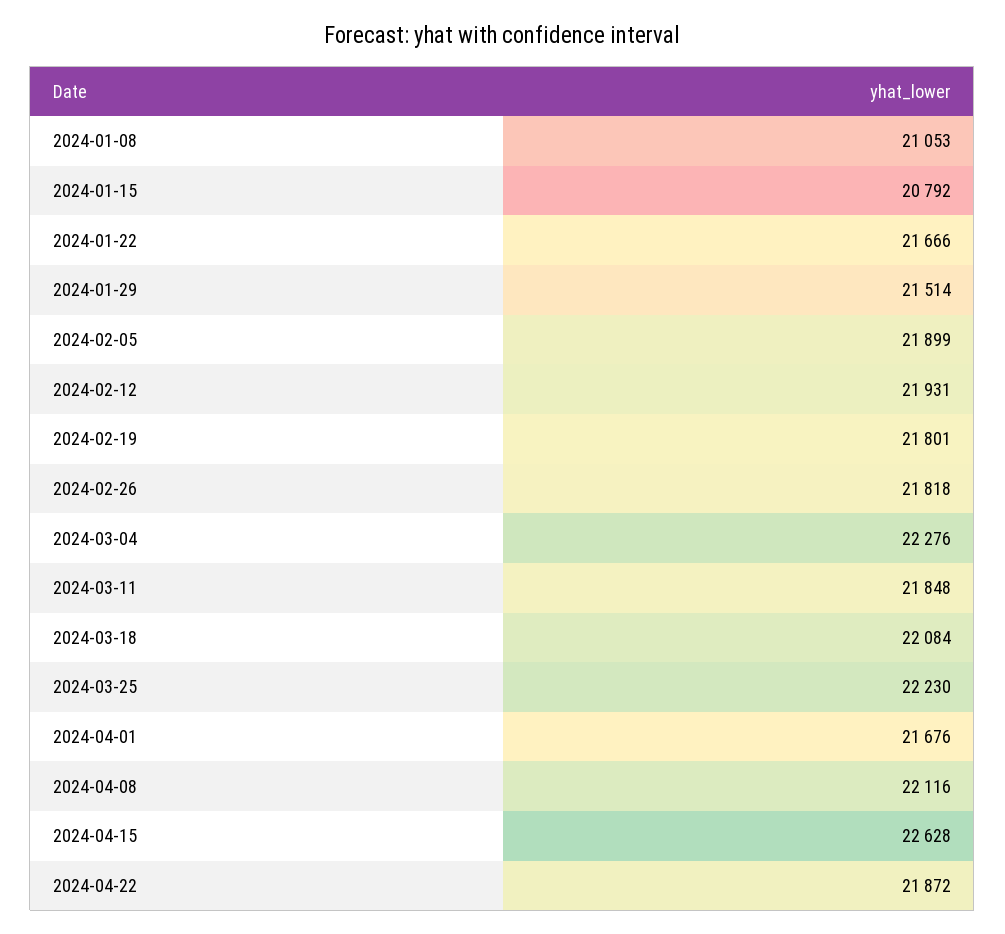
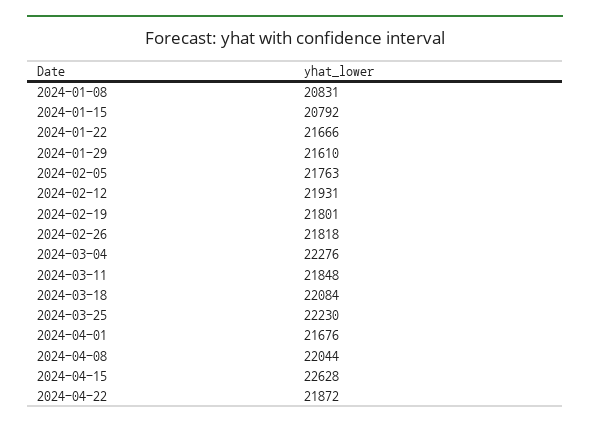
2024-01-08: 21053 -> 20831
2024-01-29: 21514 -> 21610
2024-02-05: 21899 -> 21763
2024-04-08: 22116 -> 22044

